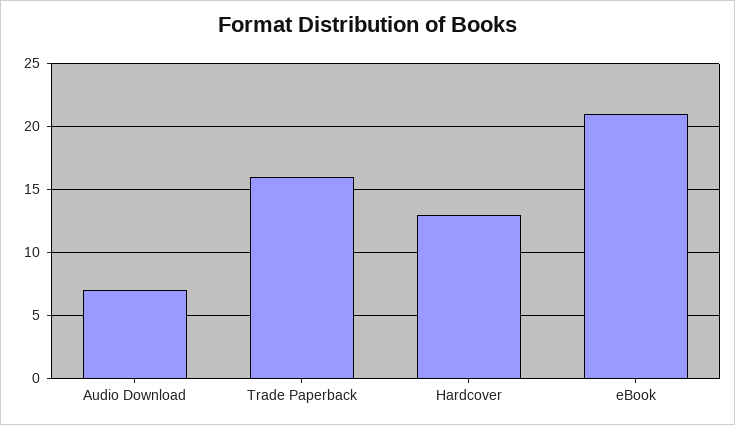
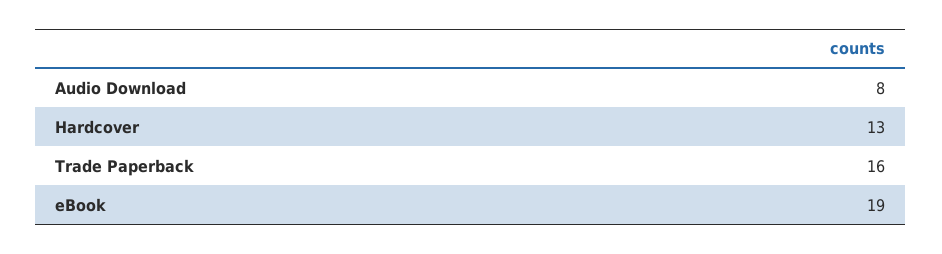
Audio Download: 7 -> 8
eBook: 21 -> 19

